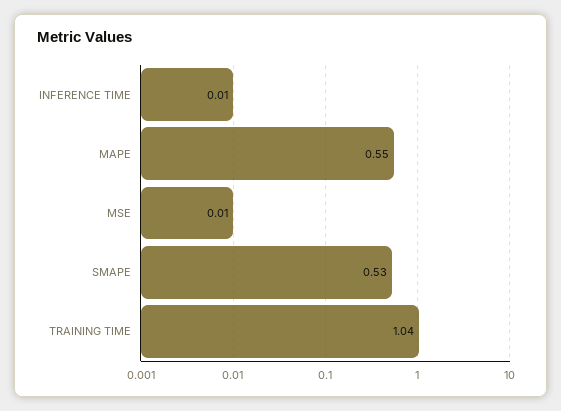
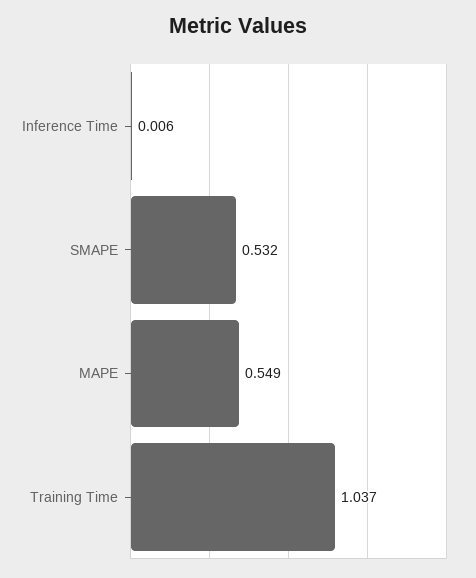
MSE: 0.01 -> none

